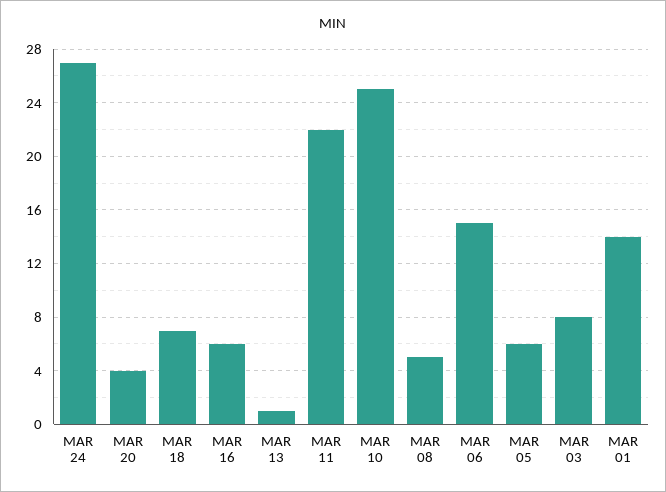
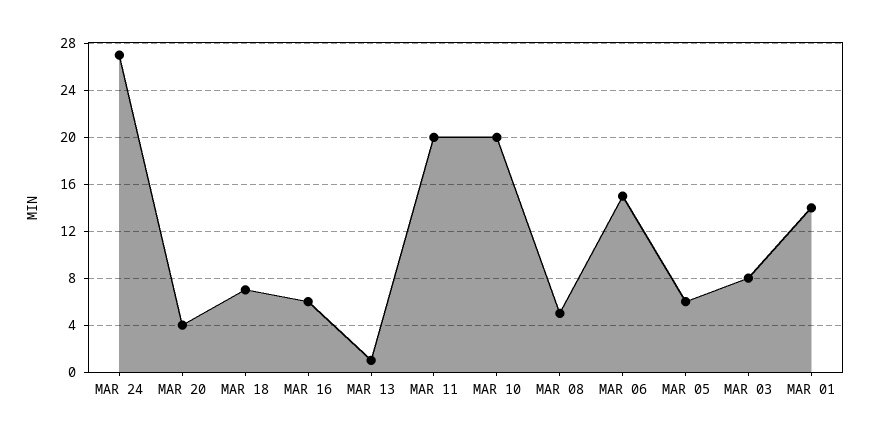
MAR 11: 22 -> 20
MAR 10: 25 -> 20

